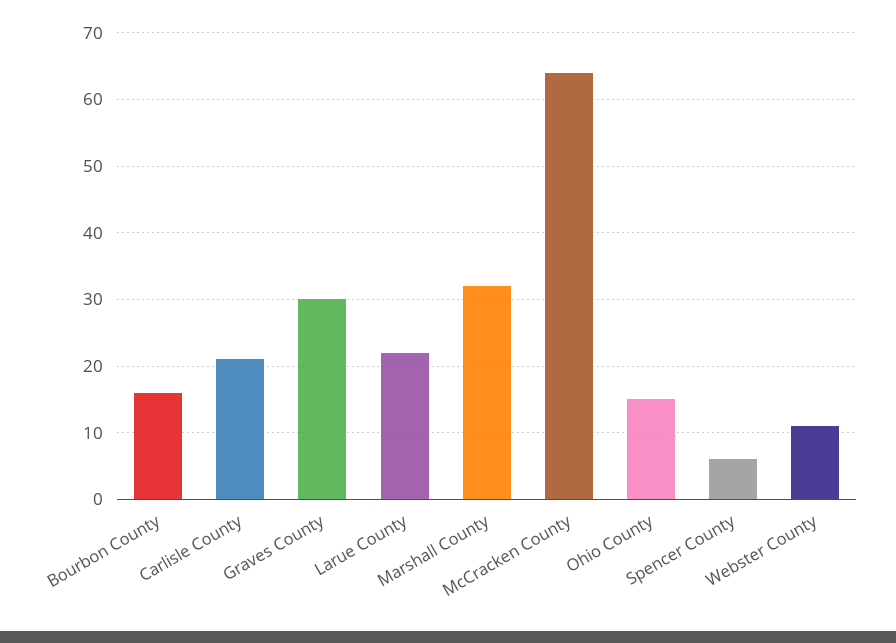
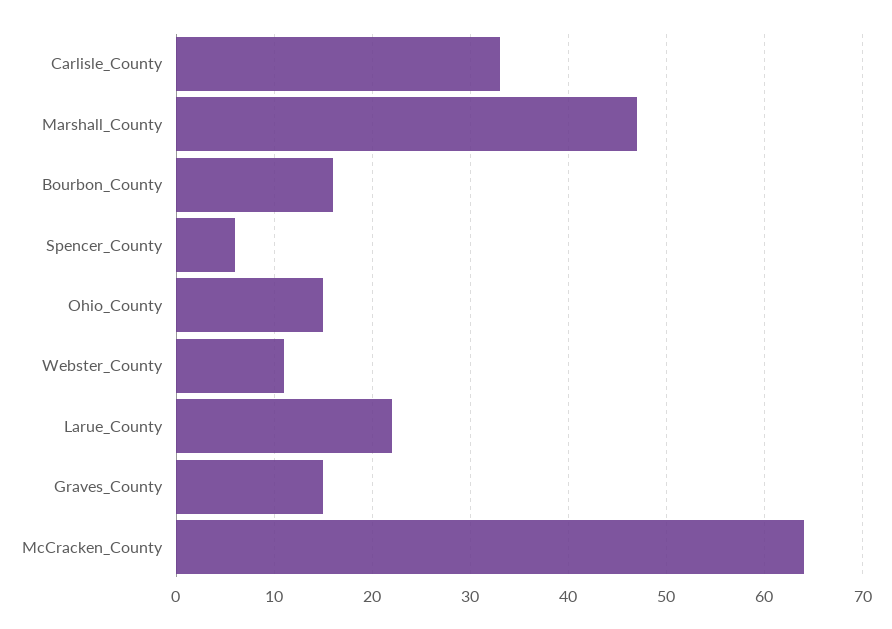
Carlisle County: 21 -> 33
Graves County: 30 -> 15
Marshall County: 32 -> 47

